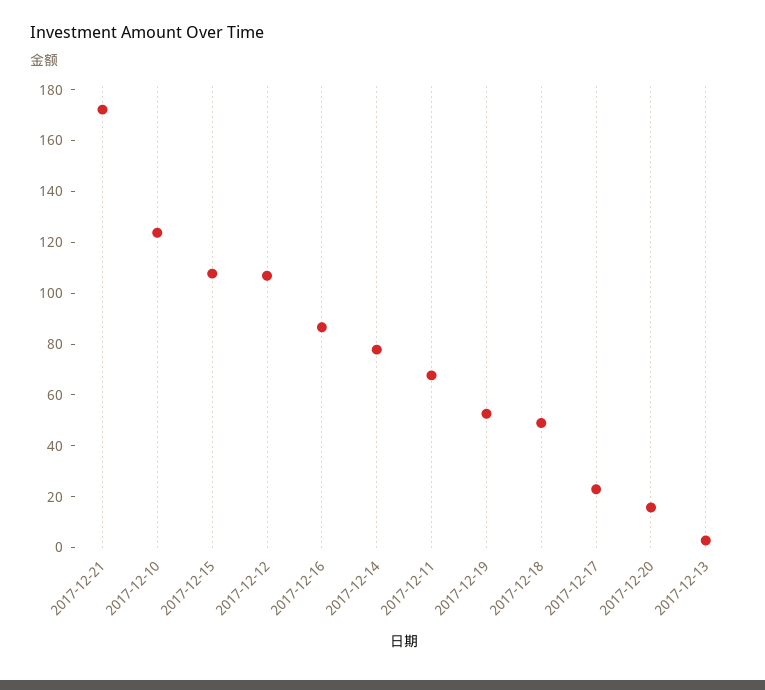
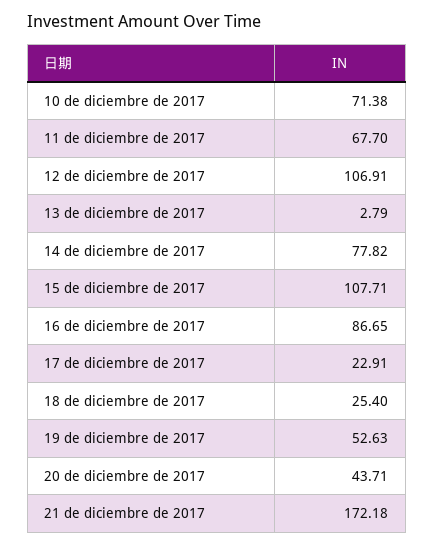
2017-12-10: 125 -> 71.38
2017-12-18: 50 -> 25.4
2017-12-20: 15 -> 43.71

